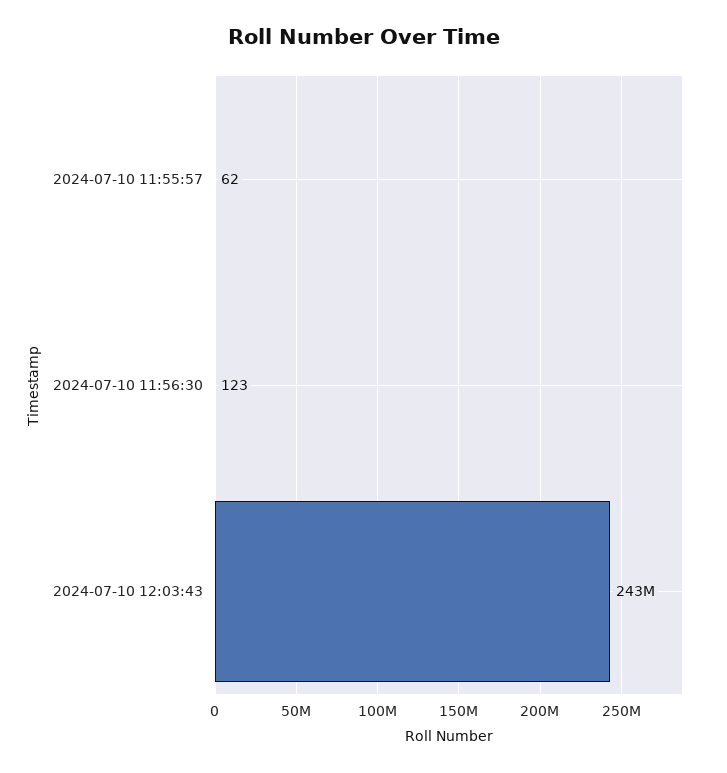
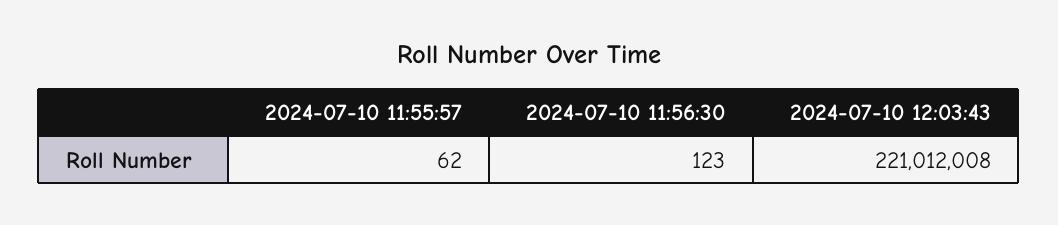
2024-07-10 12:03:43: 243000000 -> 221012008

